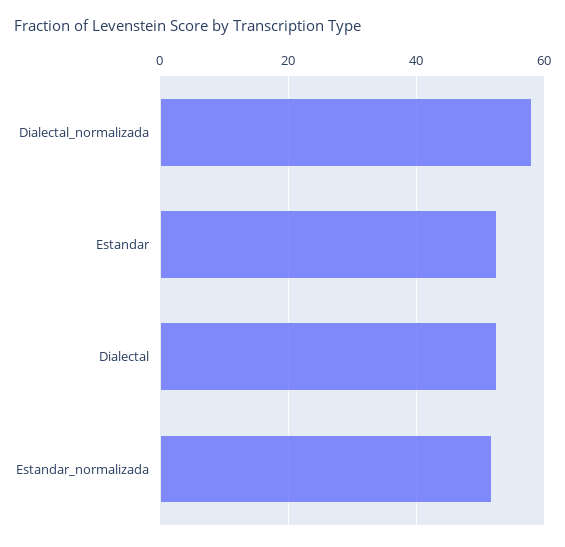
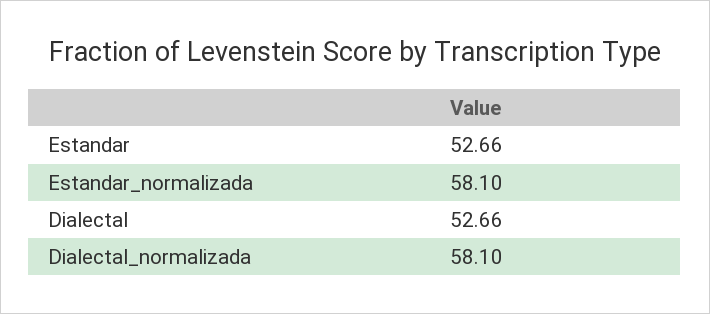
Estandar_normalizada: 52 -> 58.1

